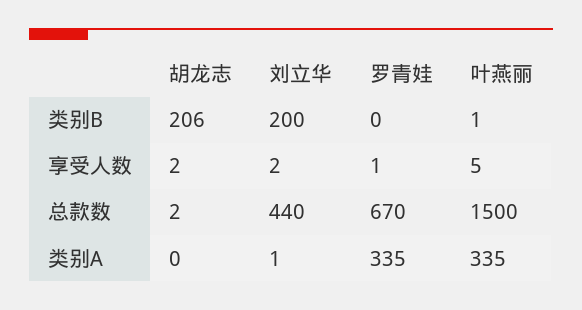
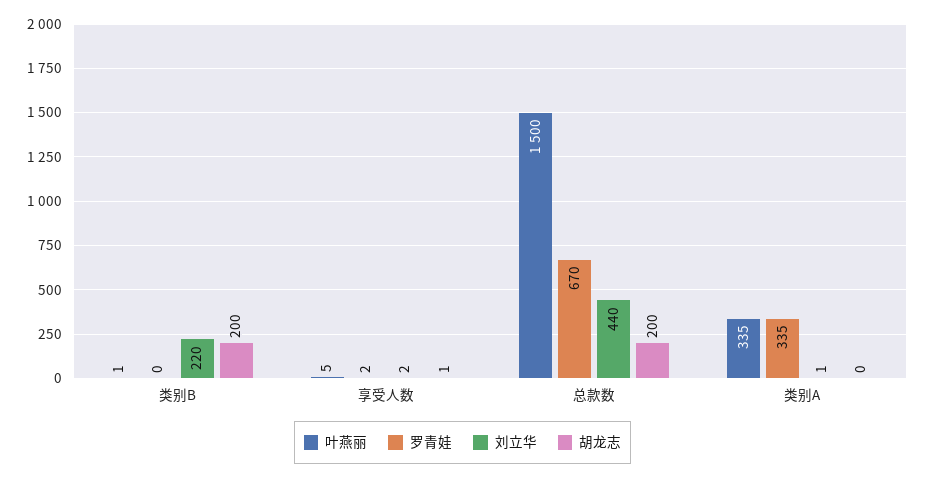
胡龙志, 类别B: 206 -> 200
刘立华, 类别B: 200 -> 220
胡龙志, 享受人数: 2 -> 1
罗青娃, 享受人数: 1 -> 2
胡龙志, 总款数: 2 -> 200

